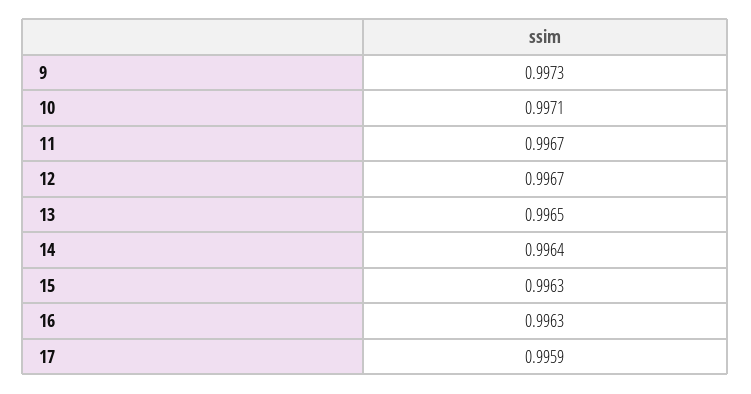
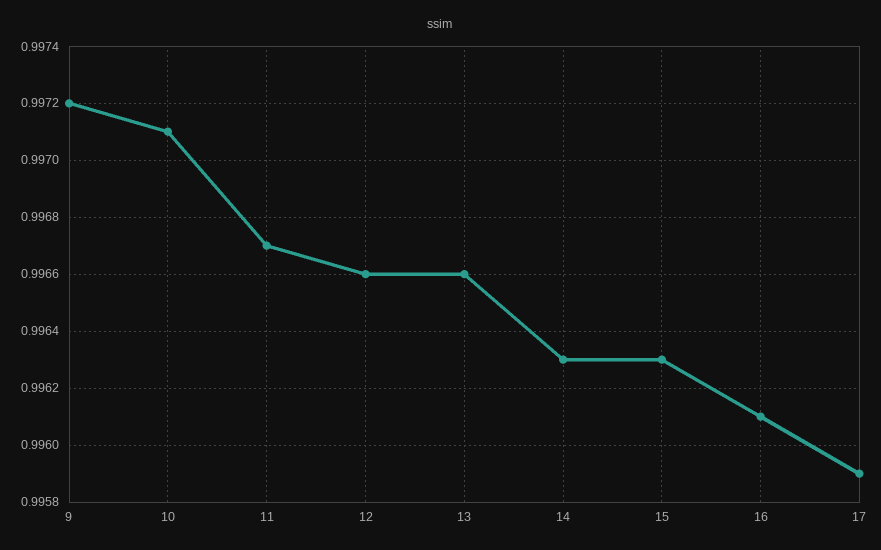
9: 0.9973 -> 0.9972
12: 0.9967 -> 0.9966
13: 0.9965 -> 0.9966
14: 0.9964 -> 0.9963
16: 0.9963 -> 0.9961

